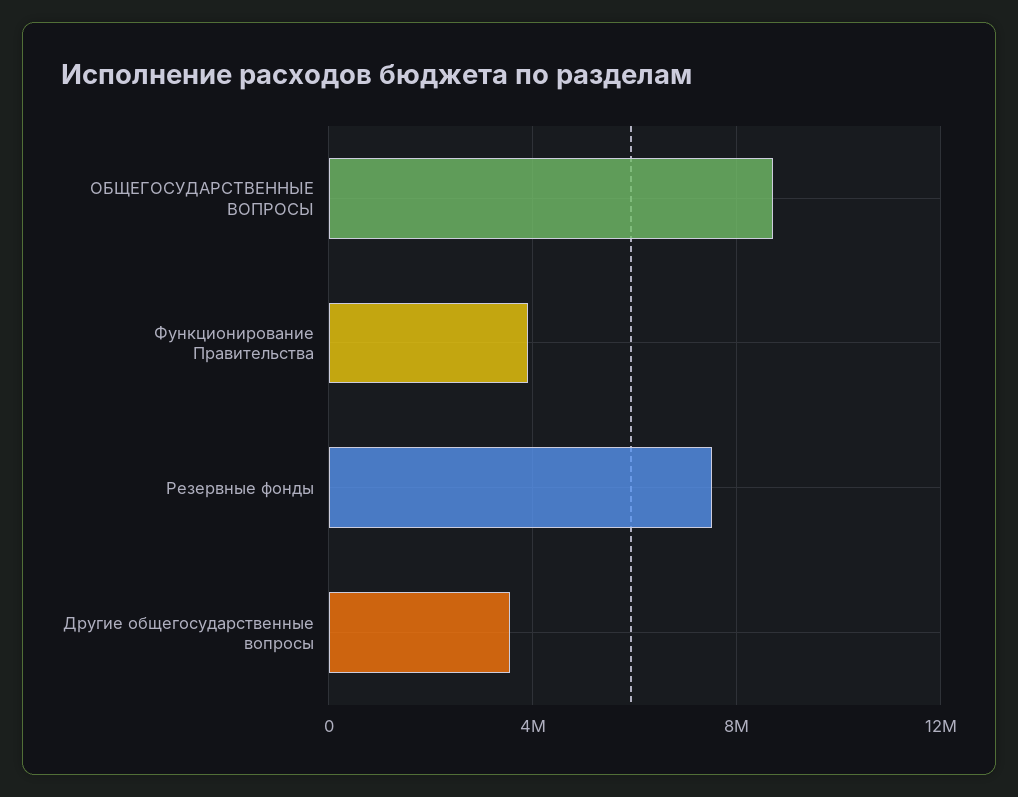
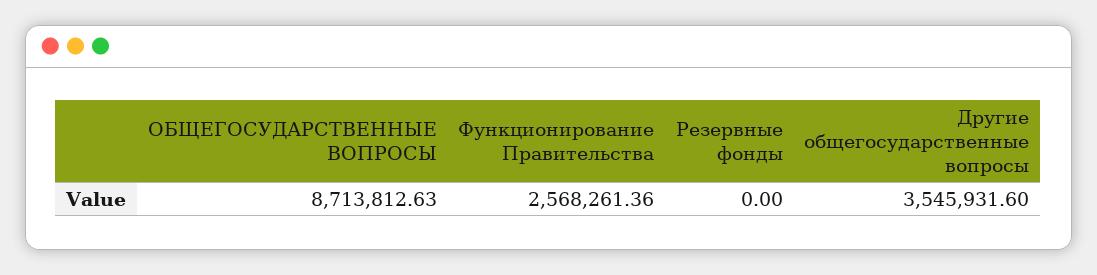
Функционирование Правительства: 4000000 -> 2568261.36
Резервные фонды: 7500000 -> 0

